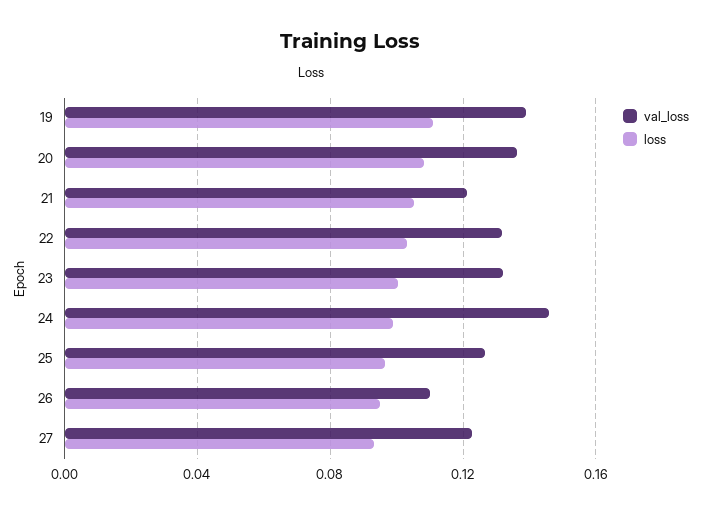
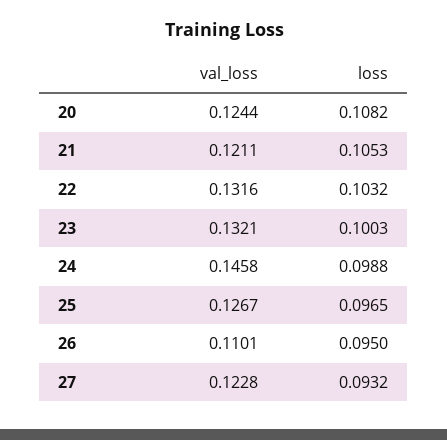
val_loss, 19: 0.14 -> none
loss, 19: 0.11 -> none
val_loss, 20: 0.135 -> 0.1244

